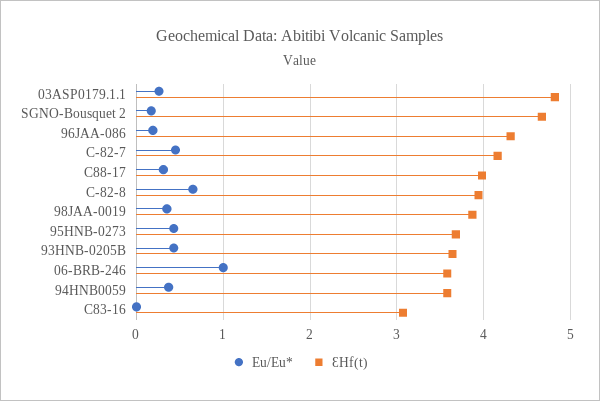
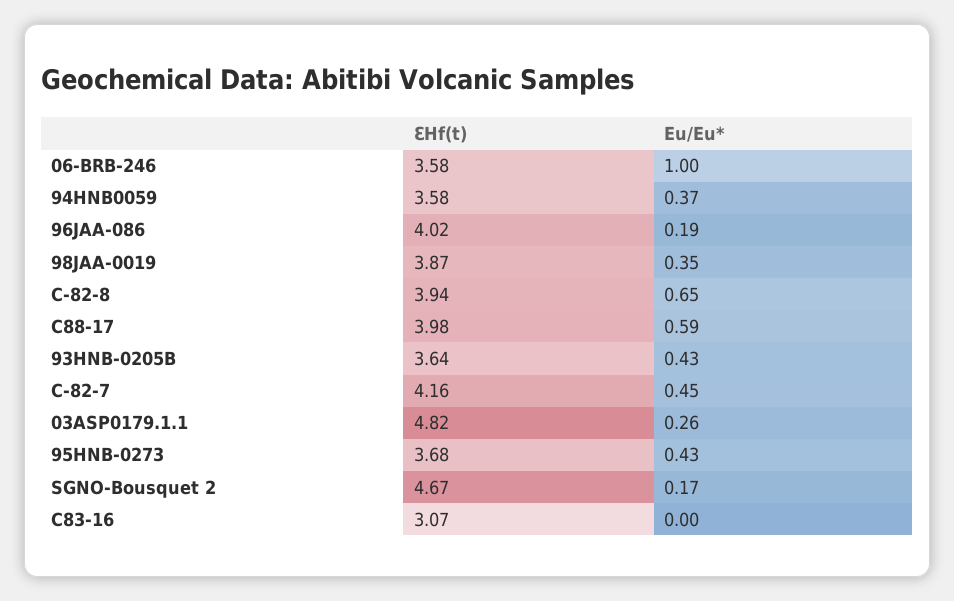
ℇHf(t), 96JAA-086: 4.3 -> 4.02
Eu/Eu*, C88-17: 0.3 -> 0.59

